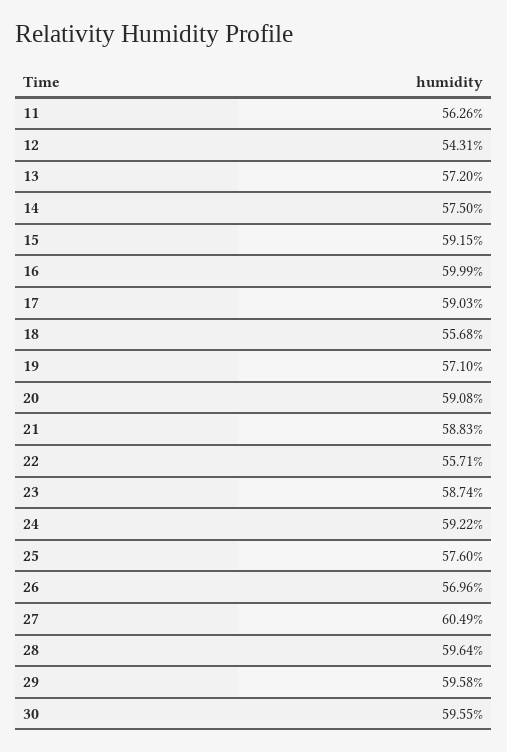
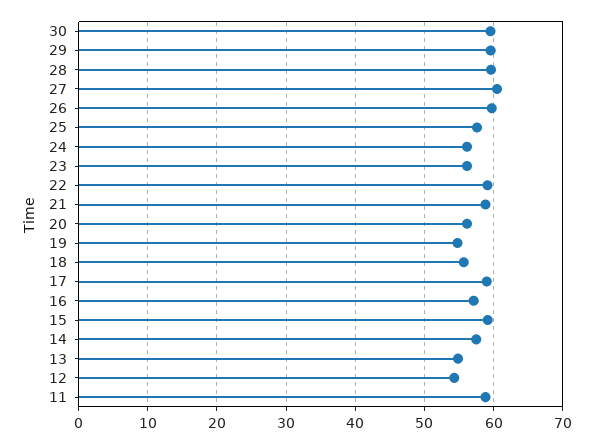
11: 56.26 -> 59
13: 57.2 -> 55
16: 59.99 -> 57
19: 57.1 -> 55
20: 59.08 -> 56
22: 55.71 -> 59
23: 58.74 -> 56
24: 59.22 -> 56
26: 56.96 -> 60

